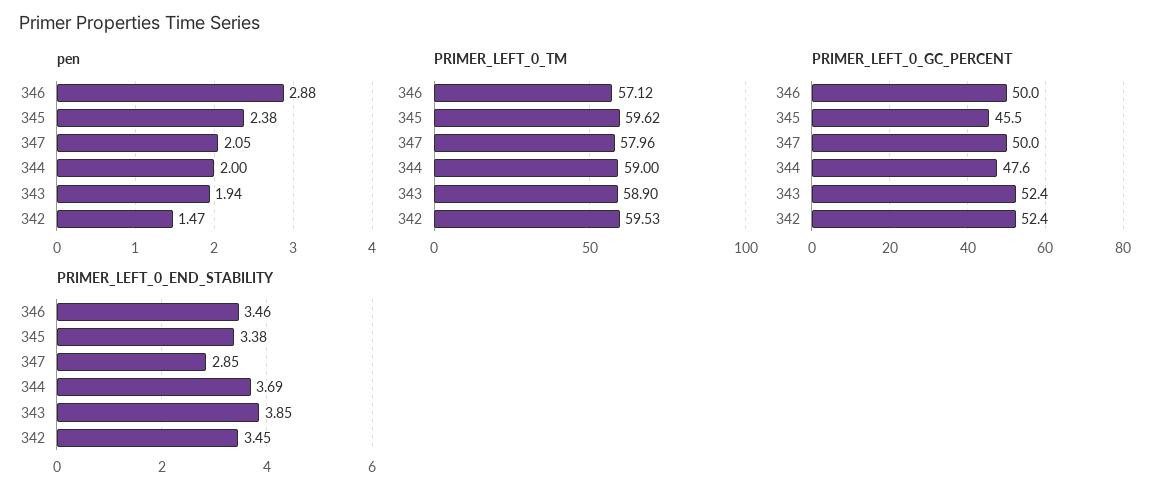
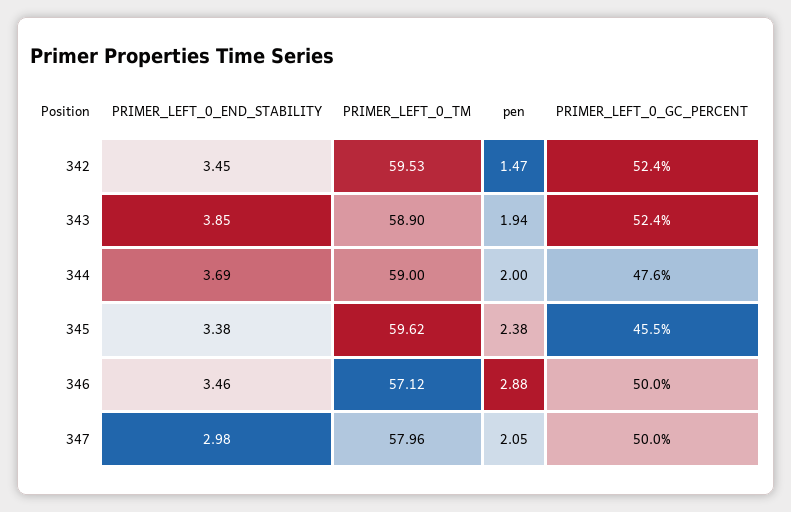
PRIMER_LEFT_0_END_STABILITY, 347: 2.85 -> 2.98

